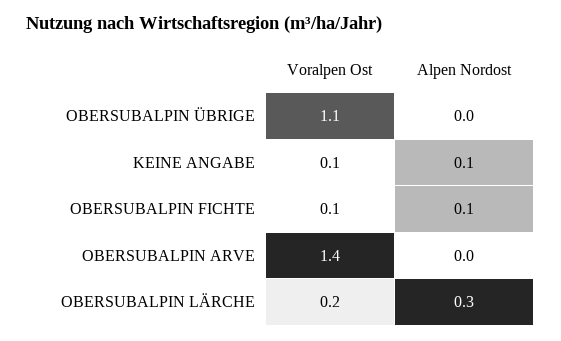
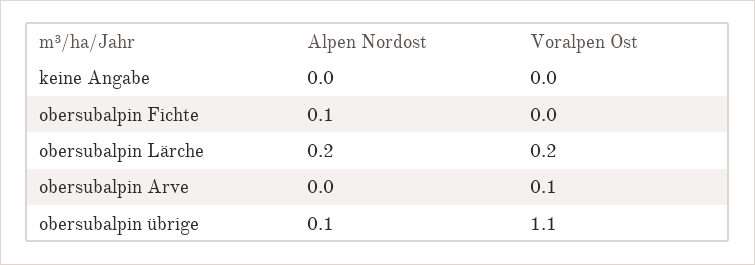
Alpen Nordost, OBERSUBALPIN ÜBRIGE: 0 -> 0.1
Voralpen Ost, KEINE ANGABE: 0.1 -> 0
Alpen Nordost, KEINE ANGABE: 0.1 -> 0
Voralpen Ost, OBERSUBALPIN FICHTE: 0.1 -> 0
Voralpen Ost, OBERSUBALPIN ARVE: 1.4 -> 0.1
Alpen Nordost, OBERSUBALPIN LÄRCHE: 0.3 -> 0.2

